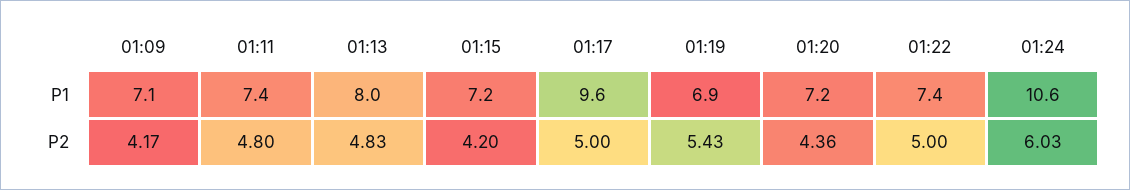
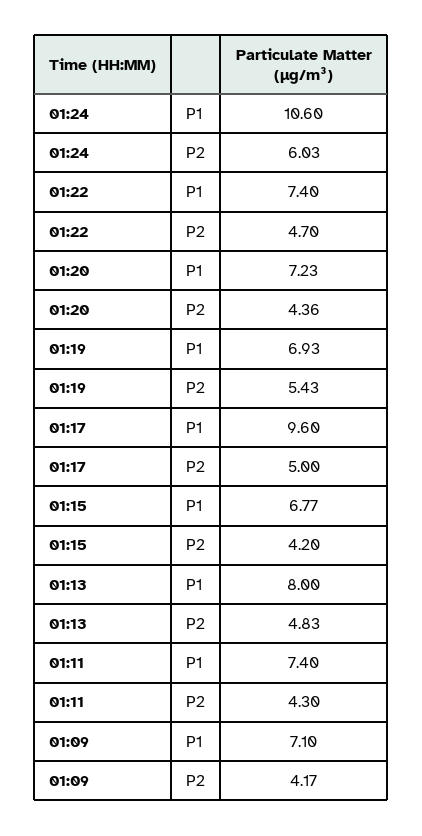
01:15, P1: 7.2 -> 6.77
01:11, P2: 4.8 -> 4.3
01:22, P2: 5 -> 4.7

